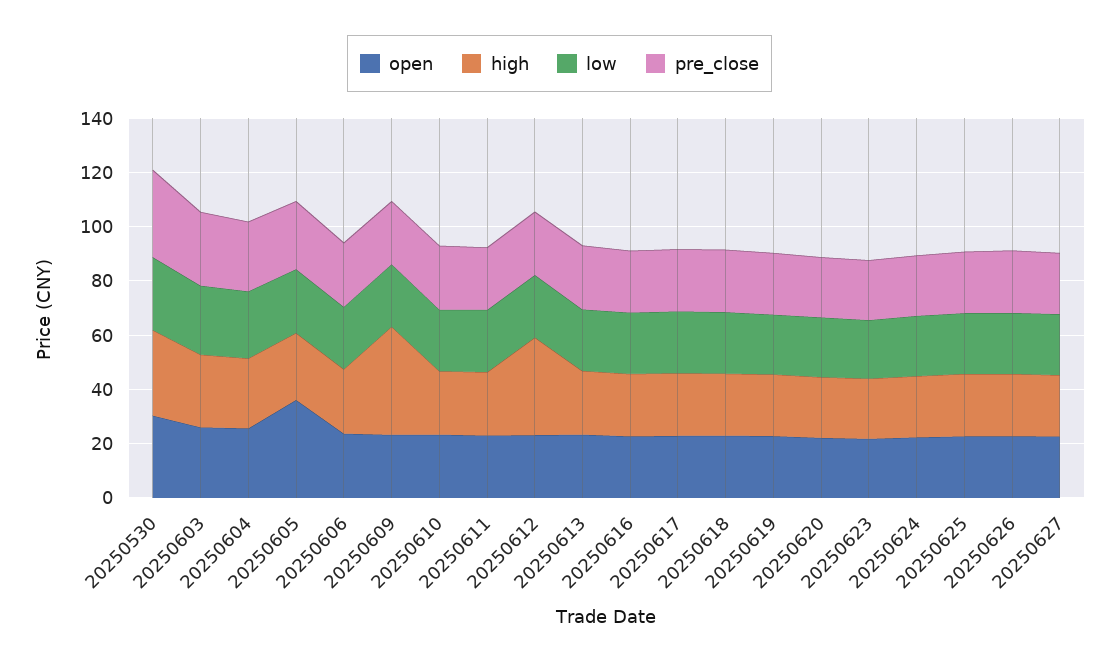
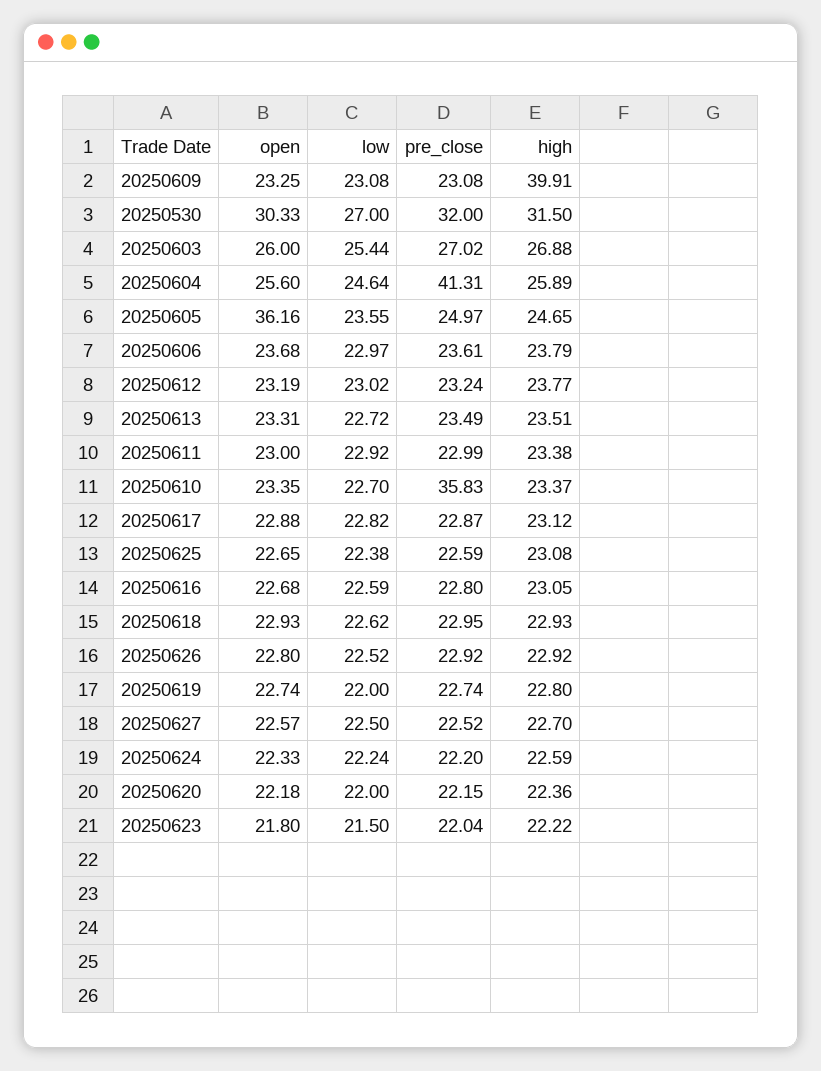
pre_close, 20250604: 25 -> 41.31
pre_close, 20250610: 25 -> 35.83
high, 20250612: 35 -> 23.77

